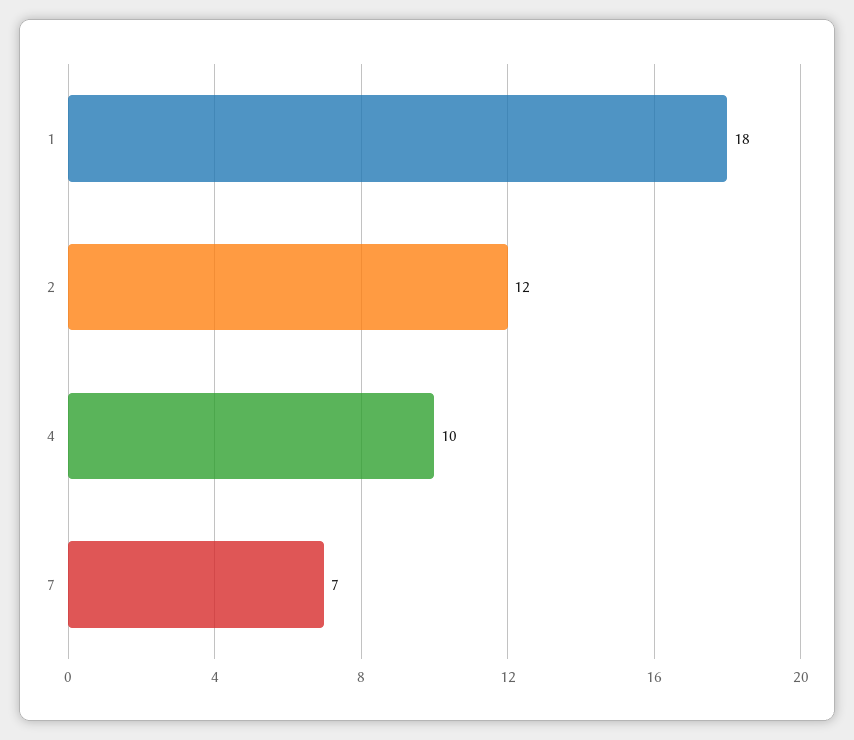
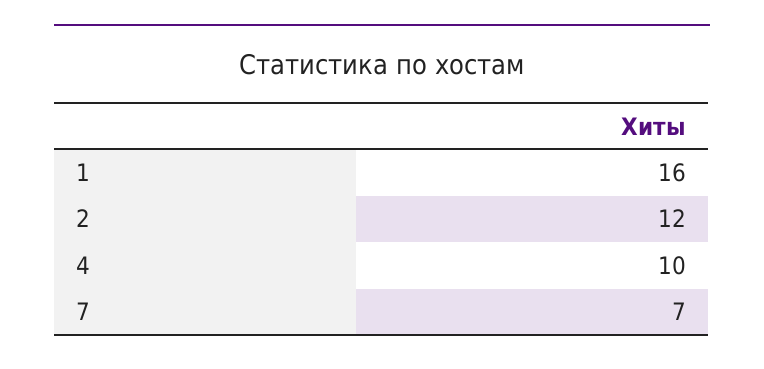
1: 18 -> 16

